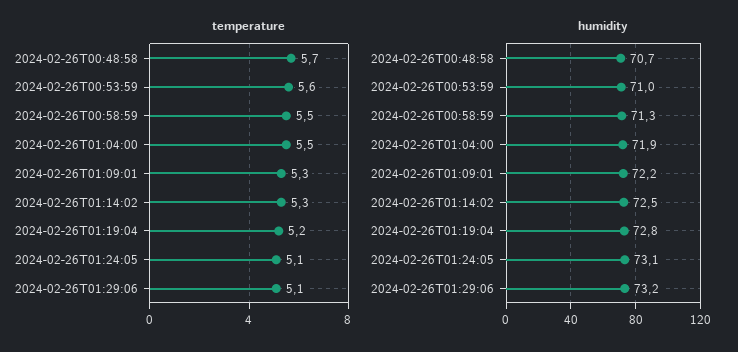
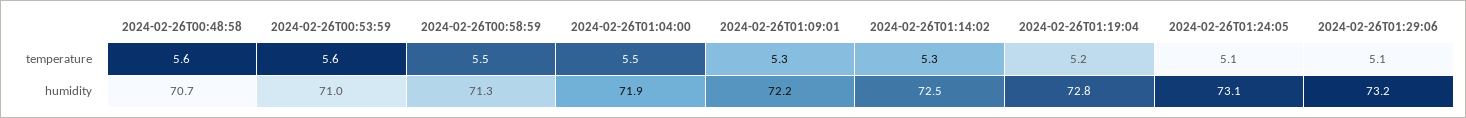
temperature, 2024-02-26T00:48:58: 5.7 -> 5.6

